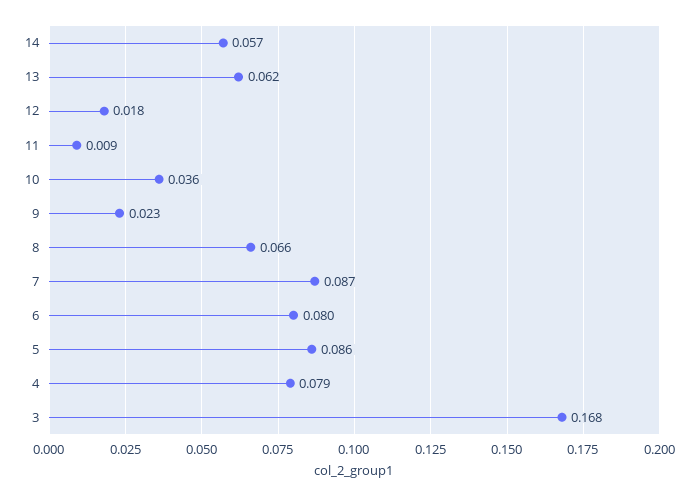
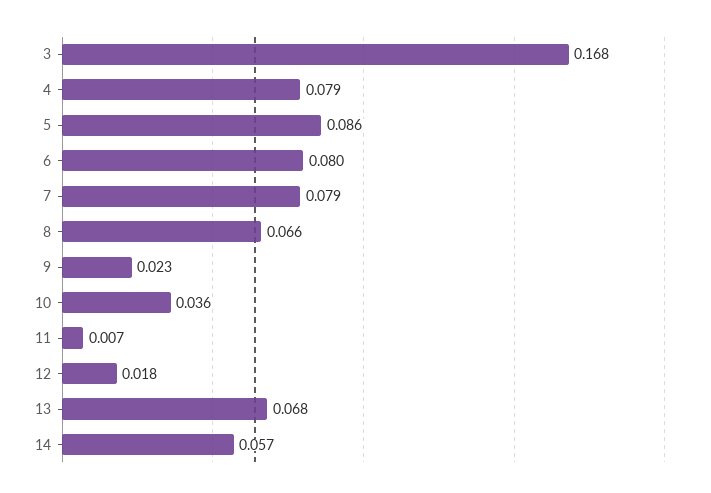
13: 0.062 -> 0.068
11: 0.009 -> 0.007
7: 0.087 -> 0.079

